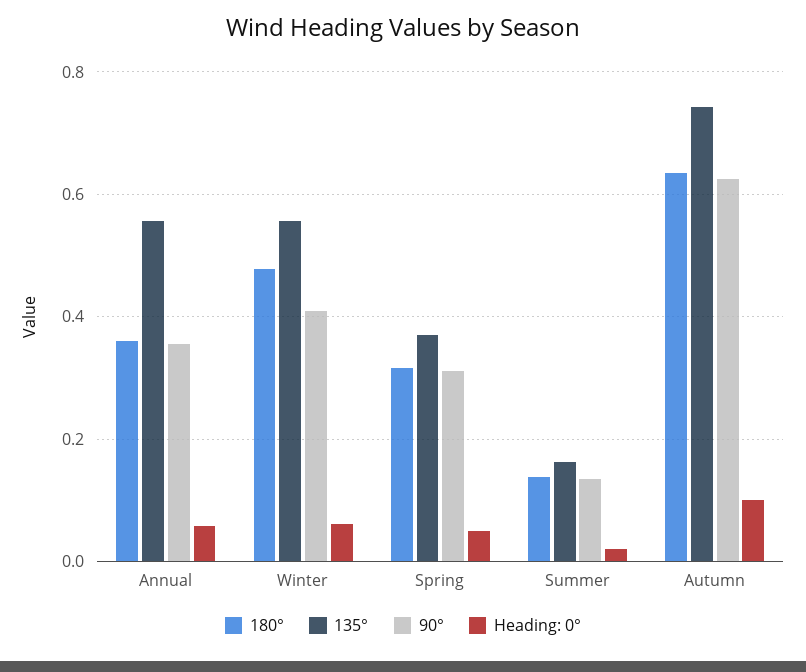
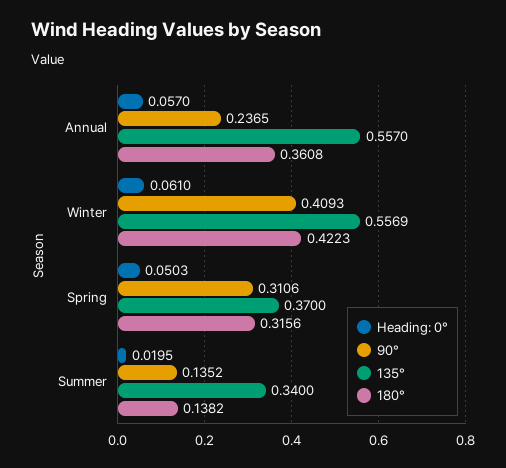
90°, Annual: 0.36 -> 0.2365
180°, Winter: 0.48 -> 0.4223
135°, Summer: 0.16 -> 0.34
180°, Autumn: 0.64 -> none
135°, Autumn: 0.74 -> none
90°, Autumn: 0.62 -> none
Heading: 0°, Autumn: 0.1 -> none

